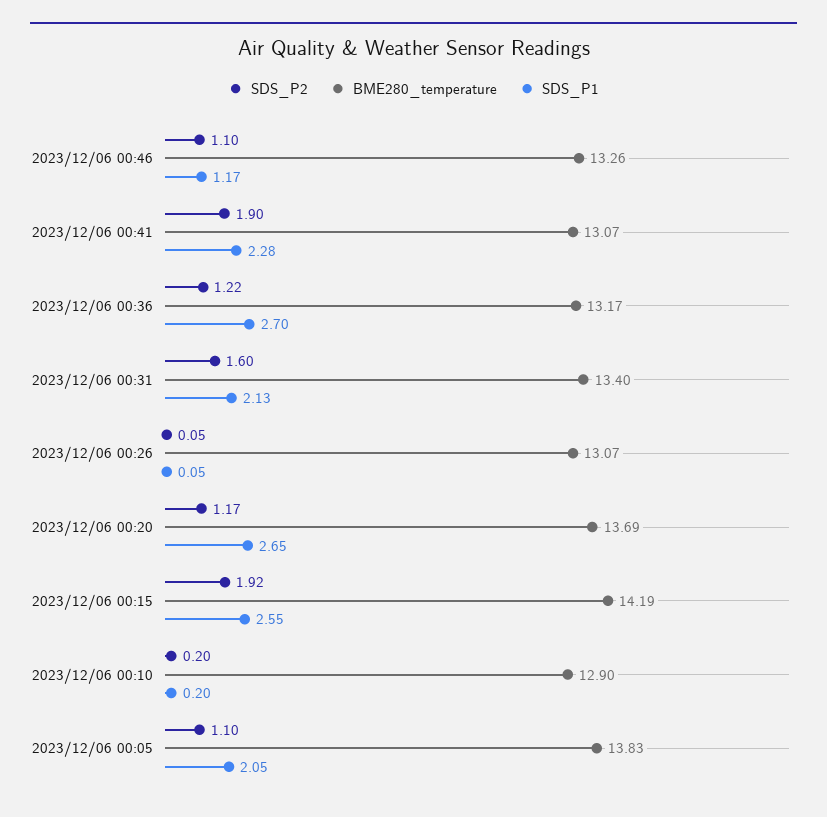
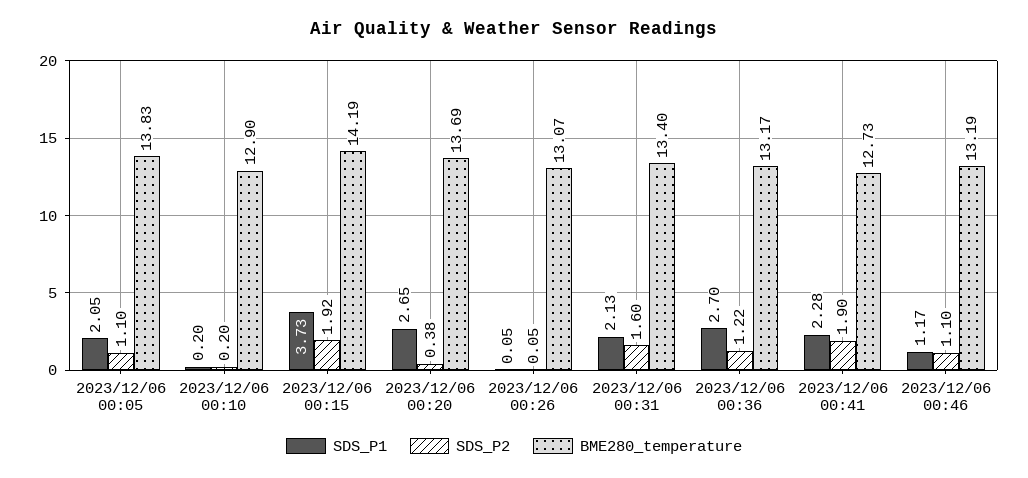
BME280_temperature, 2023/12/06 00:46: 13.26 -> 13.19
BME280_temperature, 2023/12/06 00:41: 13.07 -> 12.73
SDS_P2, 2023/12/06 00:20: 1.17 -> 0.38
SDS_P1, 2023/12/06 00:15: 2.55 -> 3.73

